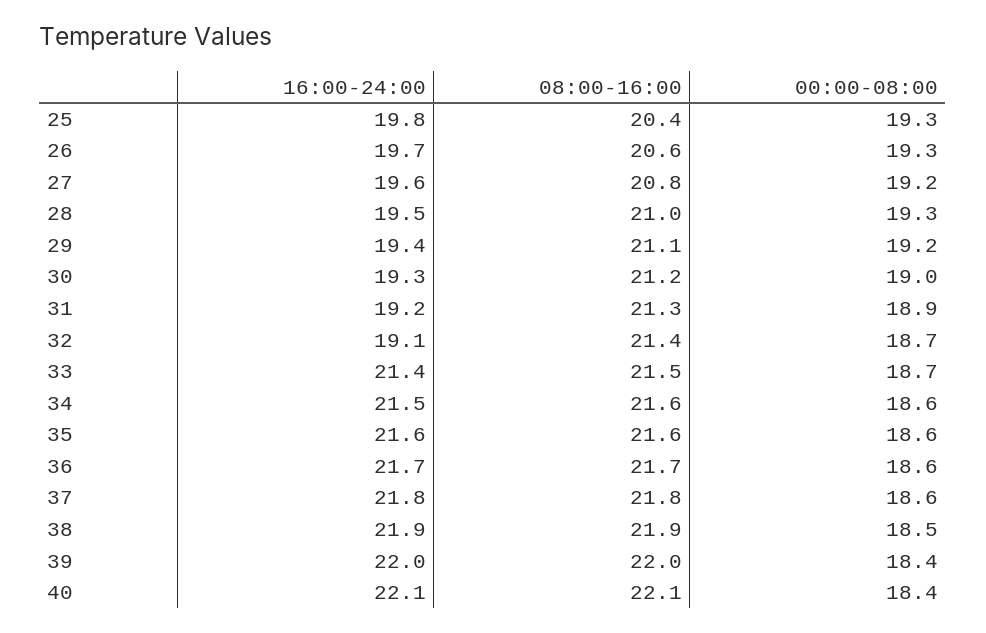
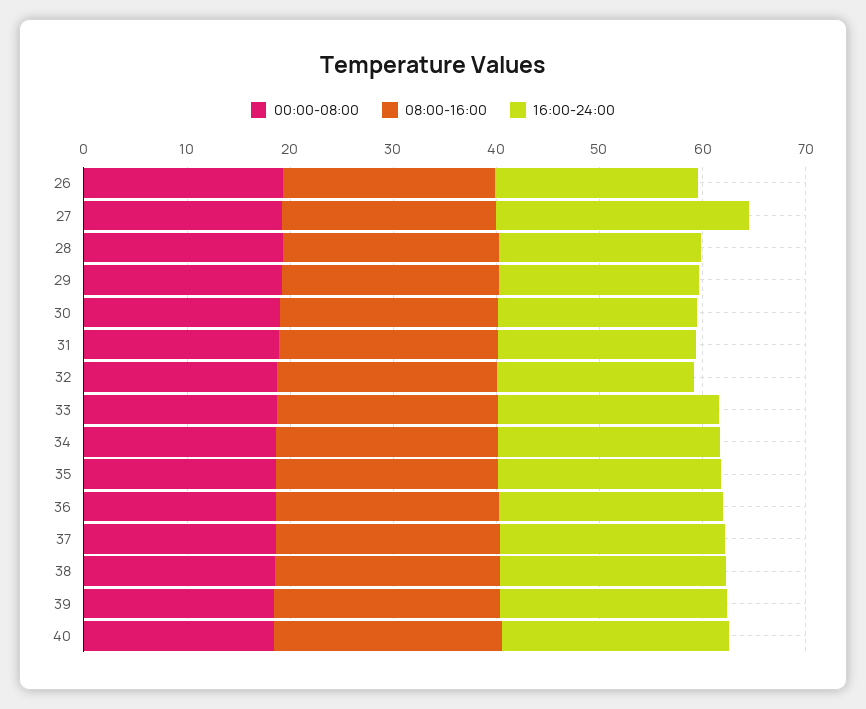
16:00-24:00, 25: 19.8 -> none
08:00-16:00, 25: 20.4 -> none
00:00-08:00, 25: 19.3 -> none
16:00-24:00, 27: 19.6 -> 24

